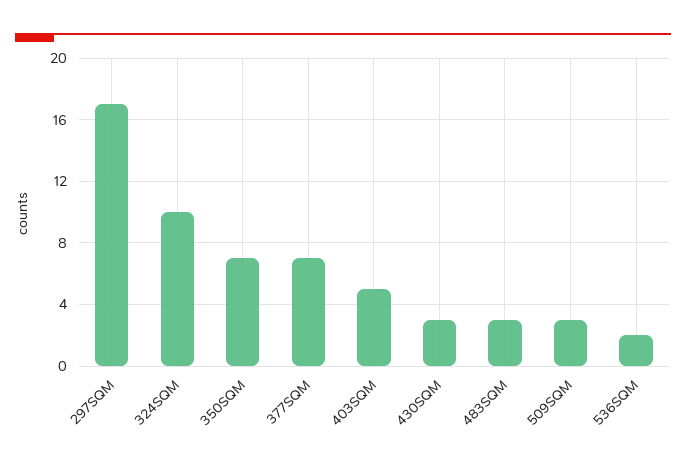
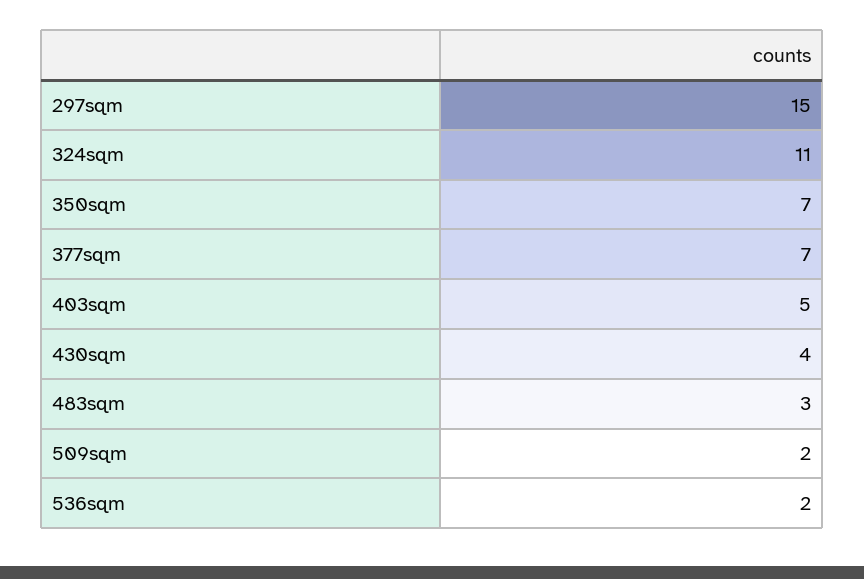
297SQM: 17 -> 15
324SQM: 10 -> 11
430SQM: 3 -> 4
509SQM: 3 -> 2

